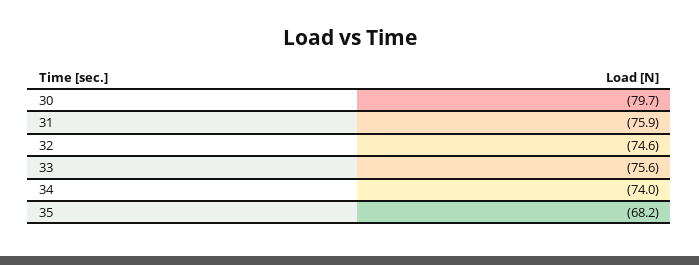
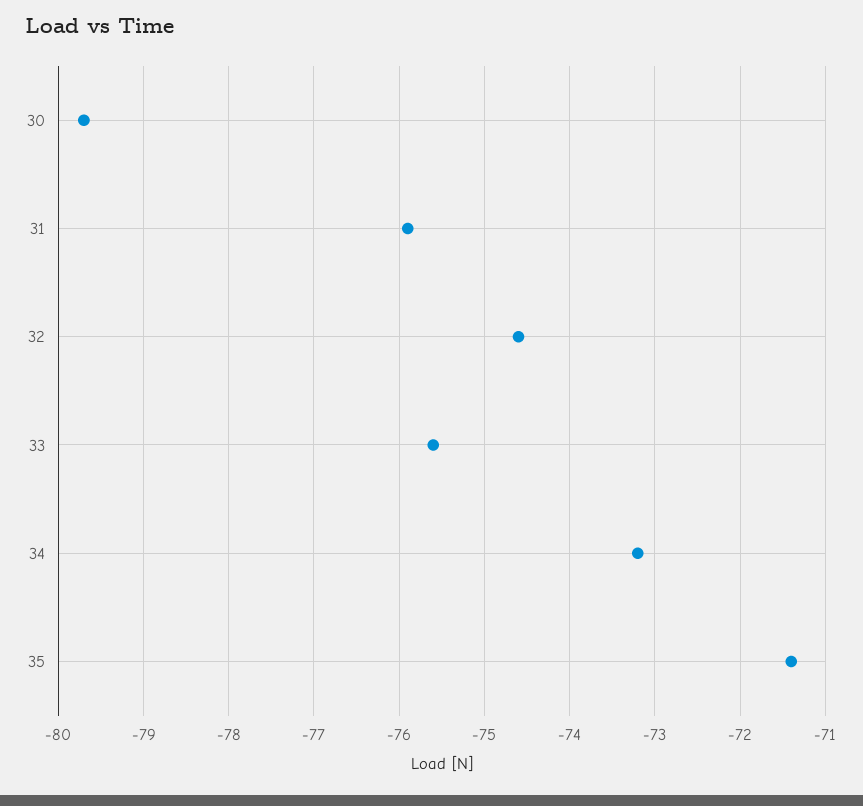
34: -74 -> -73.2
35: -68.2 -> -71.4

